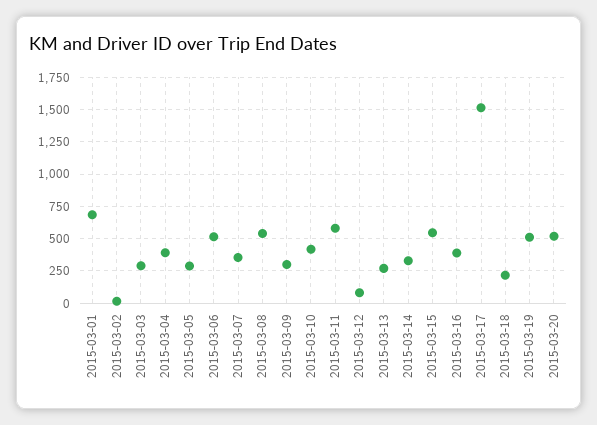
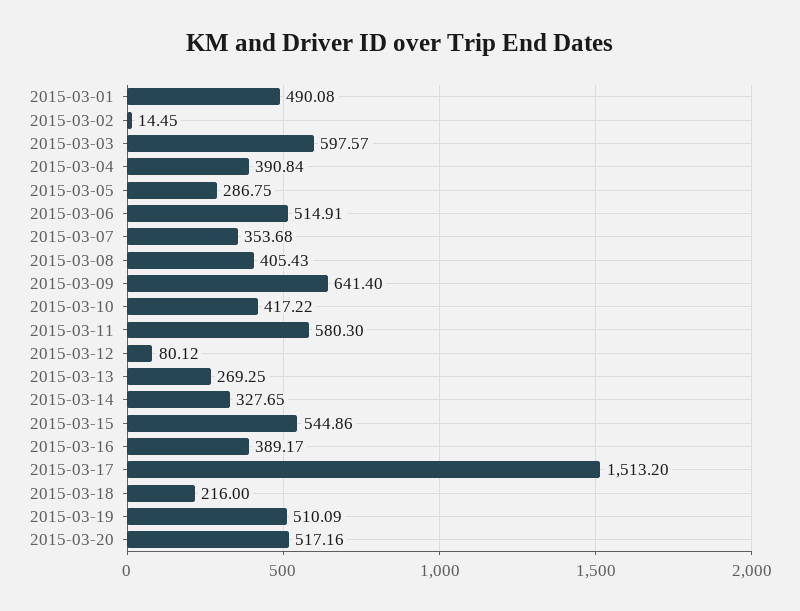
2015-03-01: 700 -> 490.08
2015-03-03: 300 -> 597.57
2015-03-08: 550 -> 405.43
2015-03-09: 300 -> 641.4

